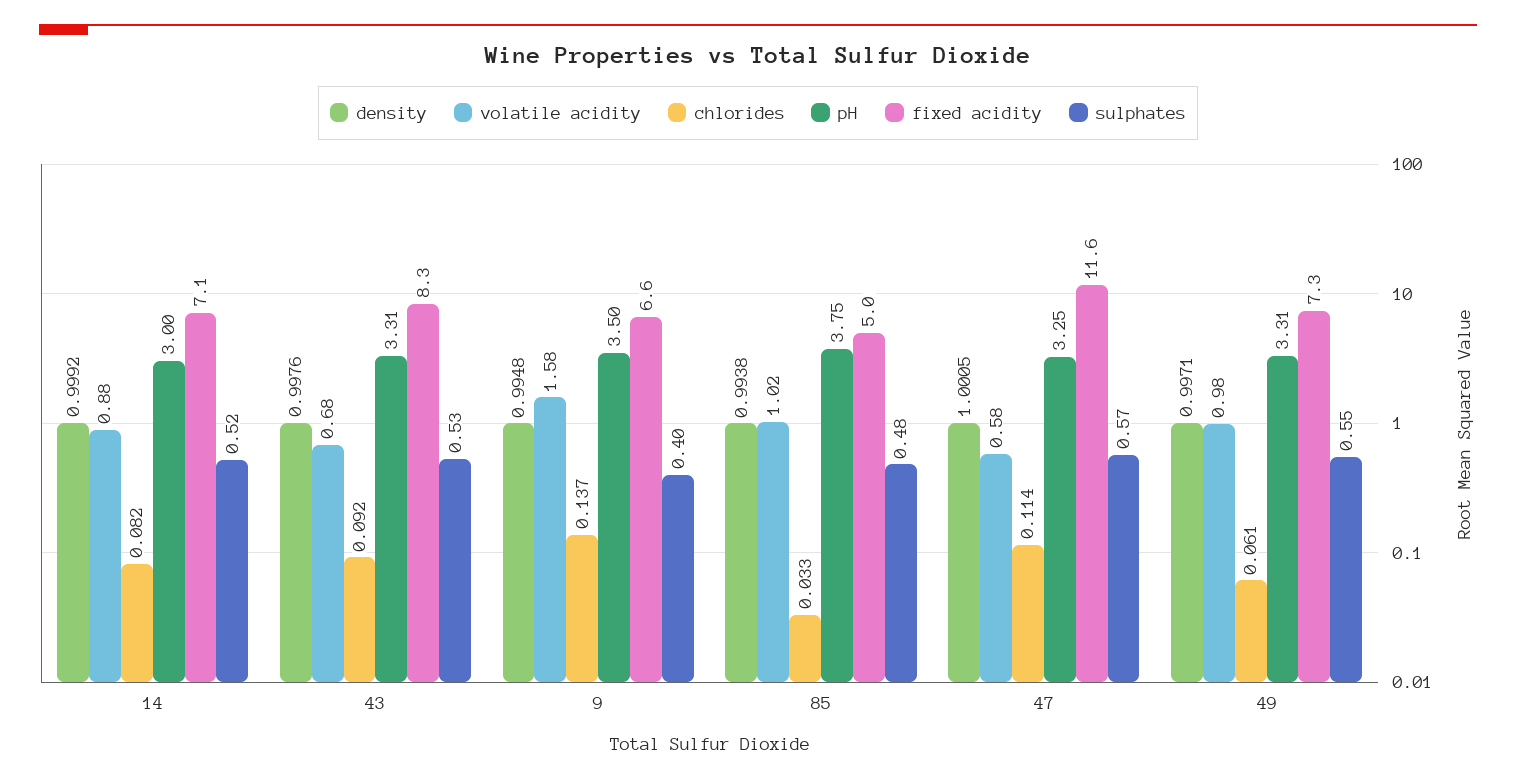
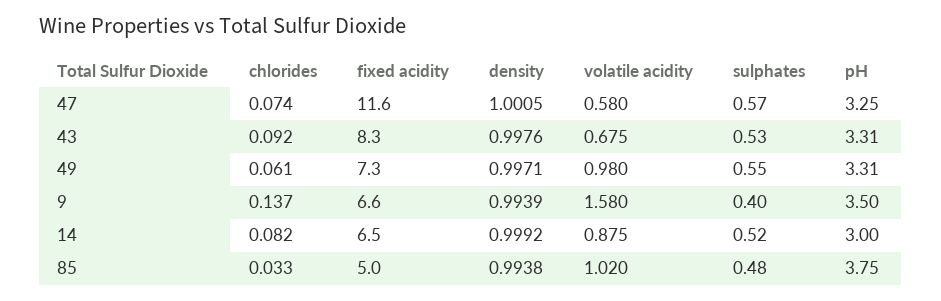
fixed acidity, 14: 7.1 -> 6.5
density, 9: 0.9948 -> 0.9939
chlorides, 47: 0.114 -> 0.074

